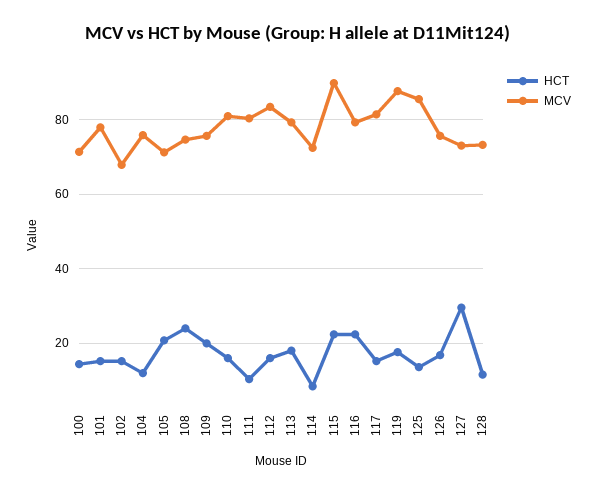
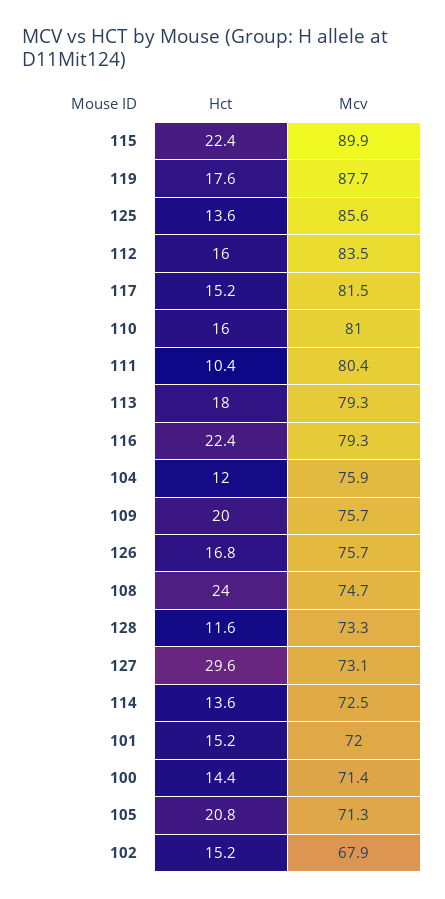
MCV, 101: 78 -> 72
HCT, 114: 8 -> 13.6

